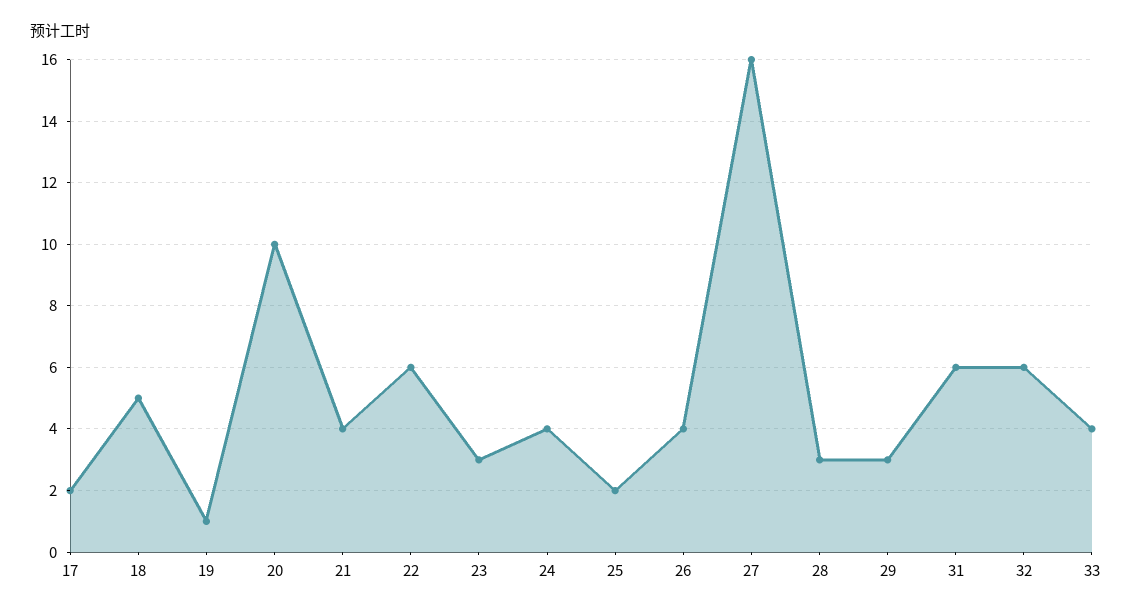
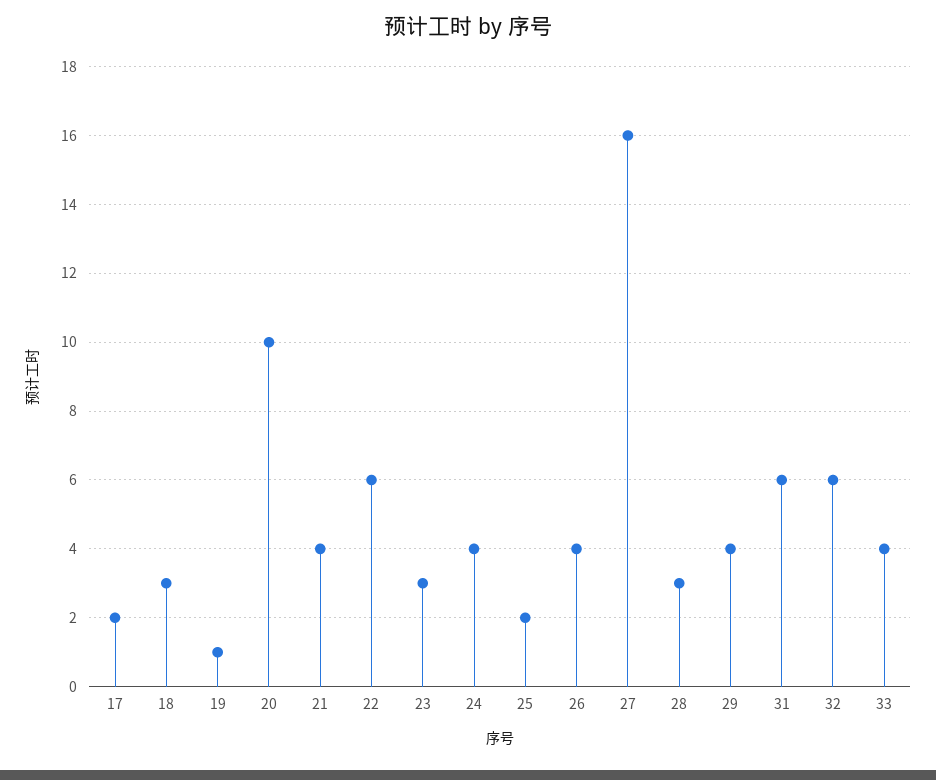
18: 5 -> 3
29: 3 -> 4

